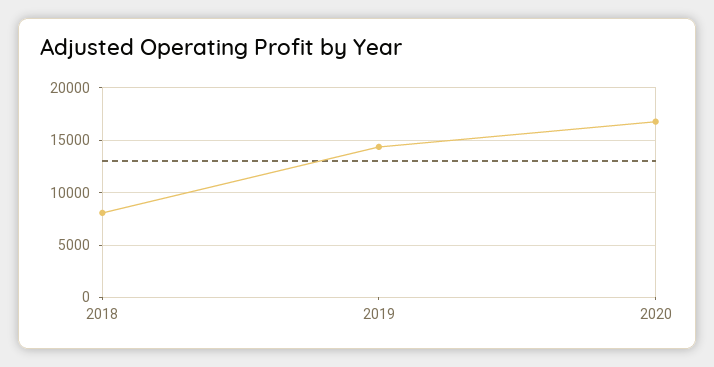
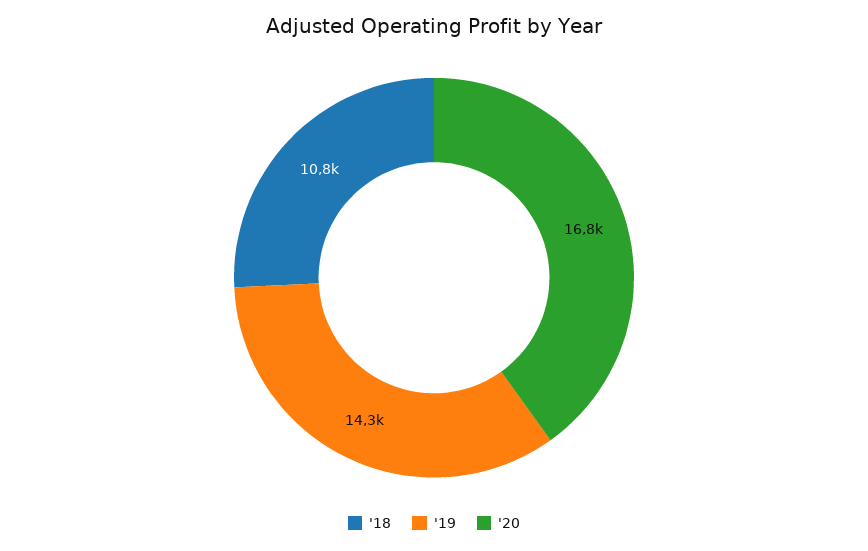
2018: 8000 -> 10800

